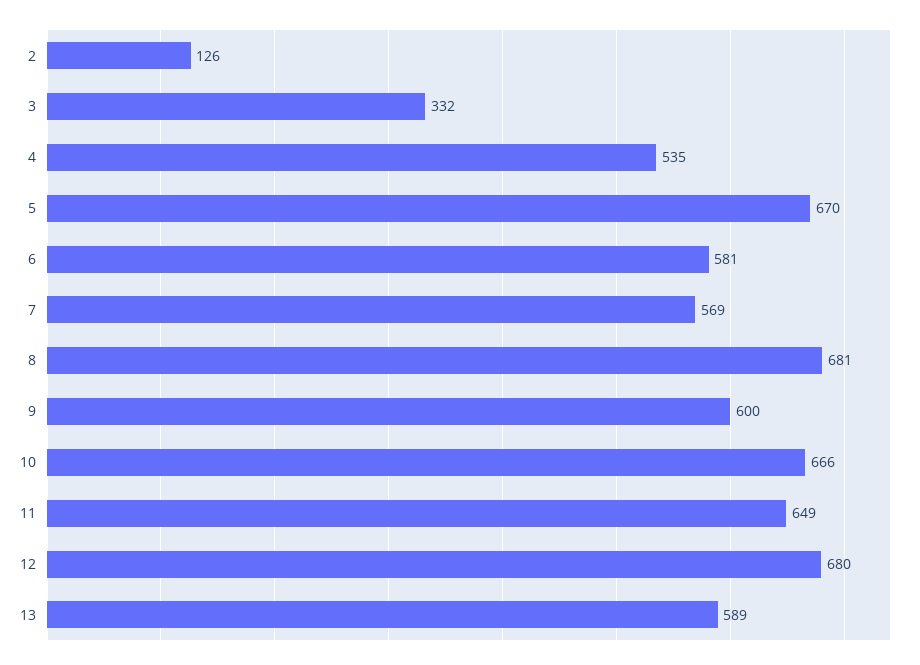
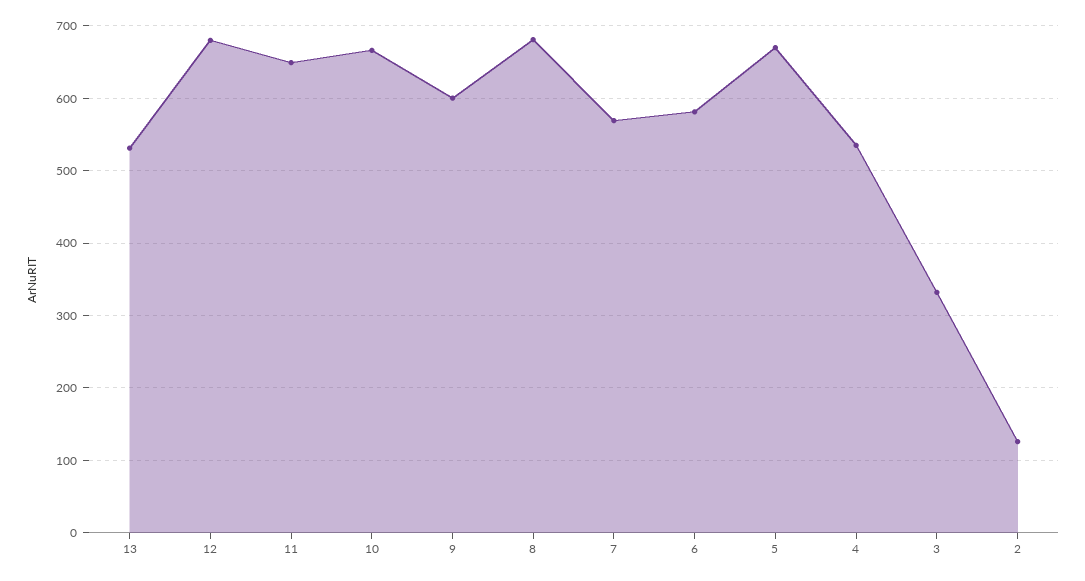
13: 589 -> 530

